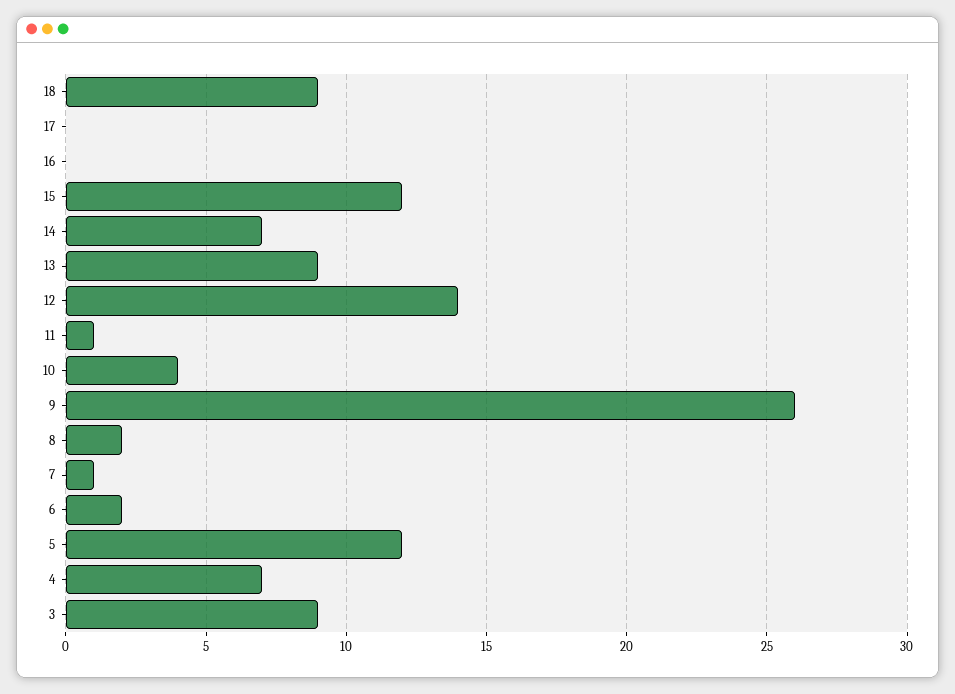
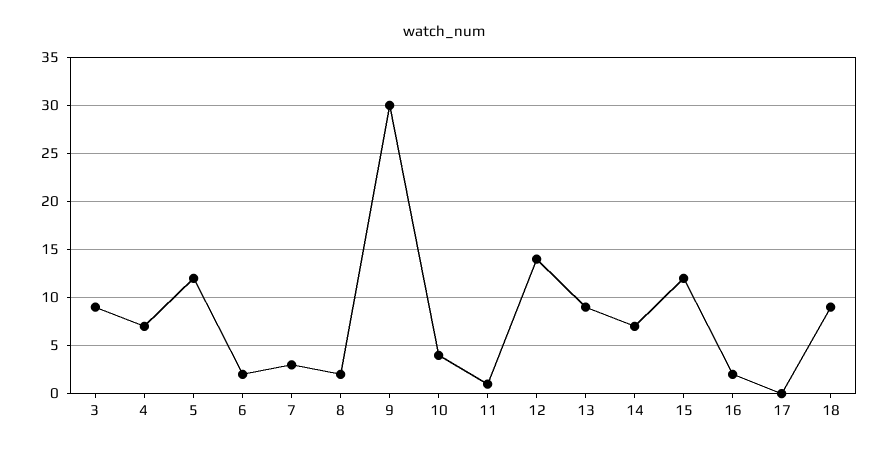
16: 0 -> 2
9: 26 -> 30
7: 1 -> 3

